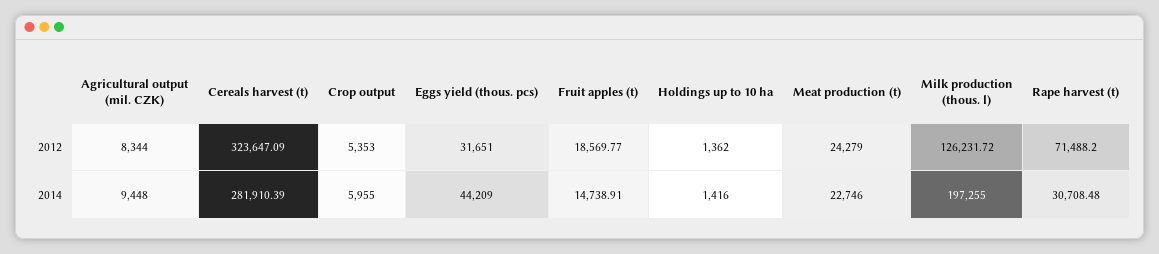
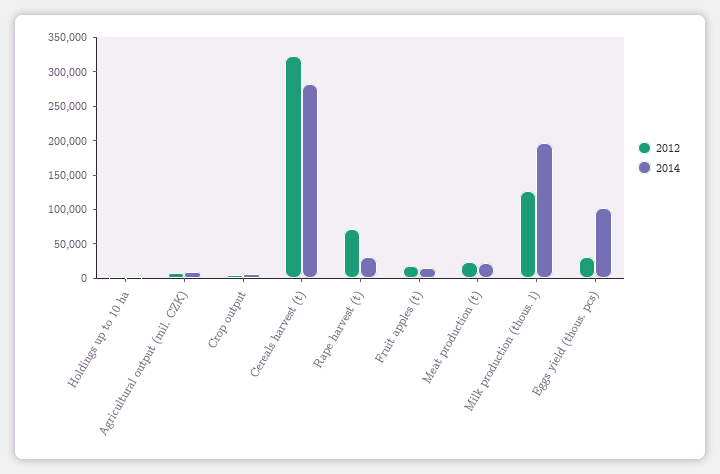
2014, Eggs yield (thous. pcs): 44209 -> 100000

